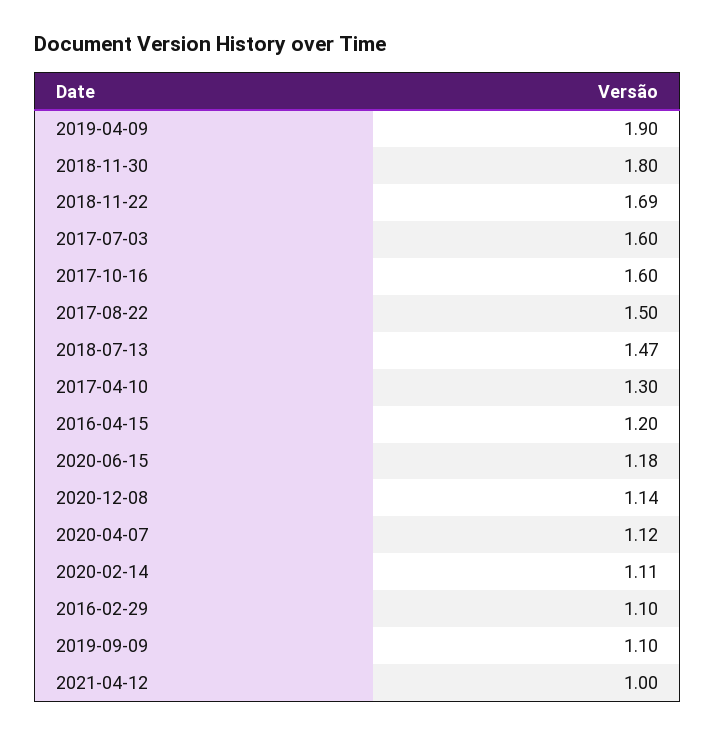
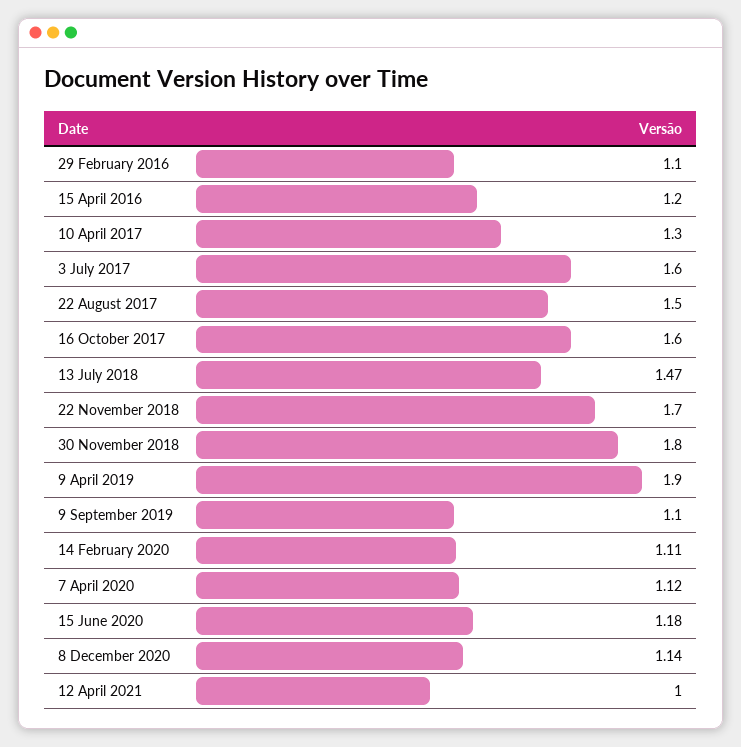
2018-11-22: 1.69 -> 1.7

